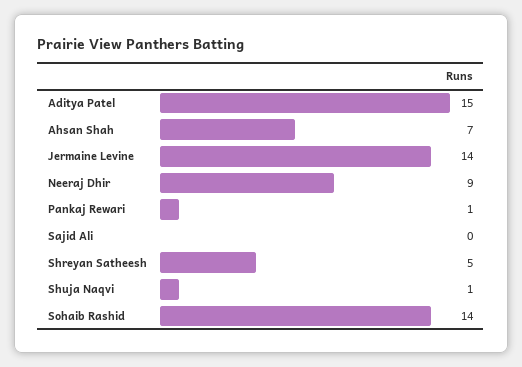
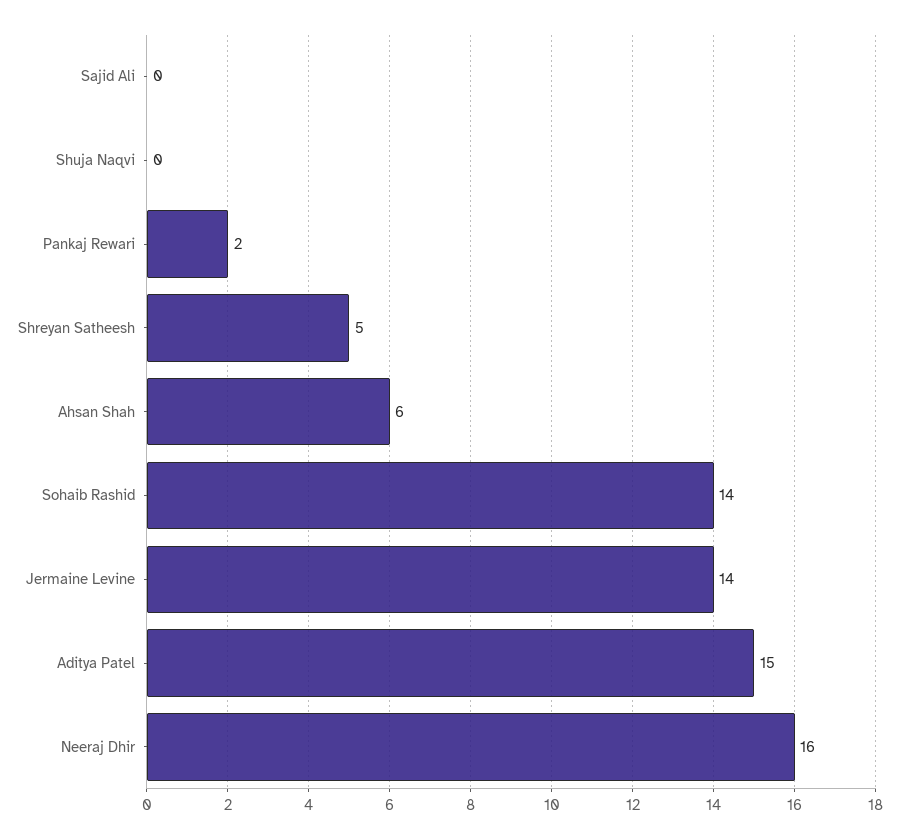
Ahsan Shah: 7 -> 6
Neeraj Dhir: 9 -> 16
Pankaj Rewari: 1 -> 2
Shuja Naqvi: 1 -> 0

